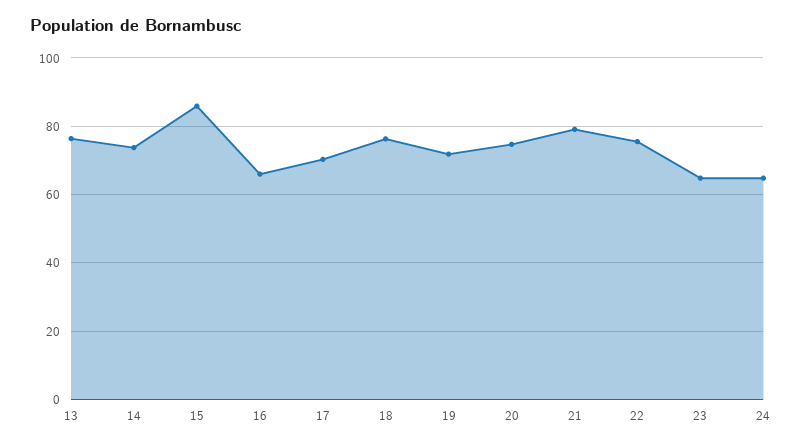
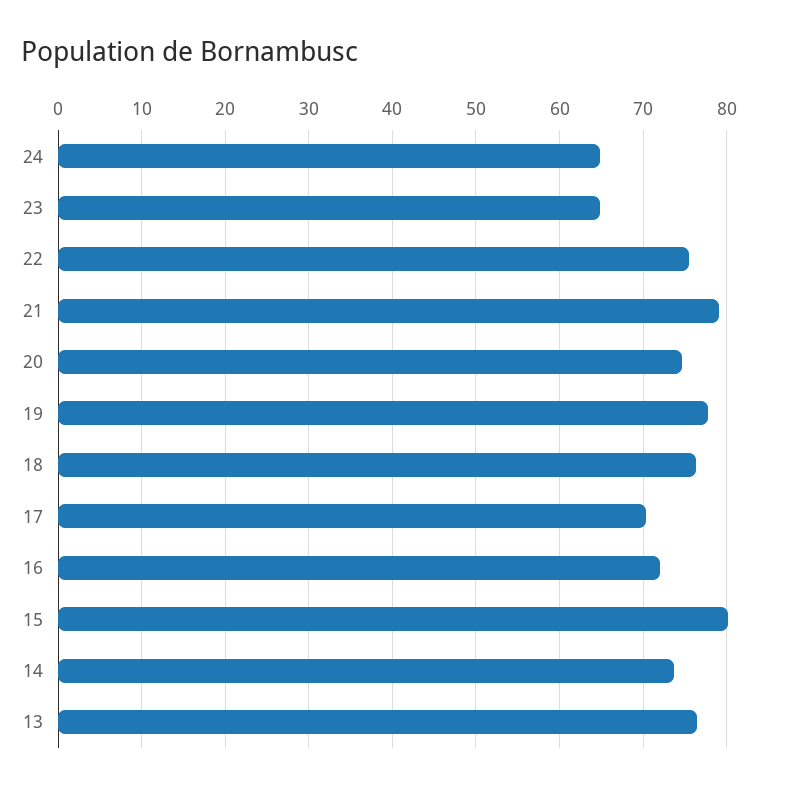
15: 86 -> 80
16: 66 -> 72
19: 72 -> 78

